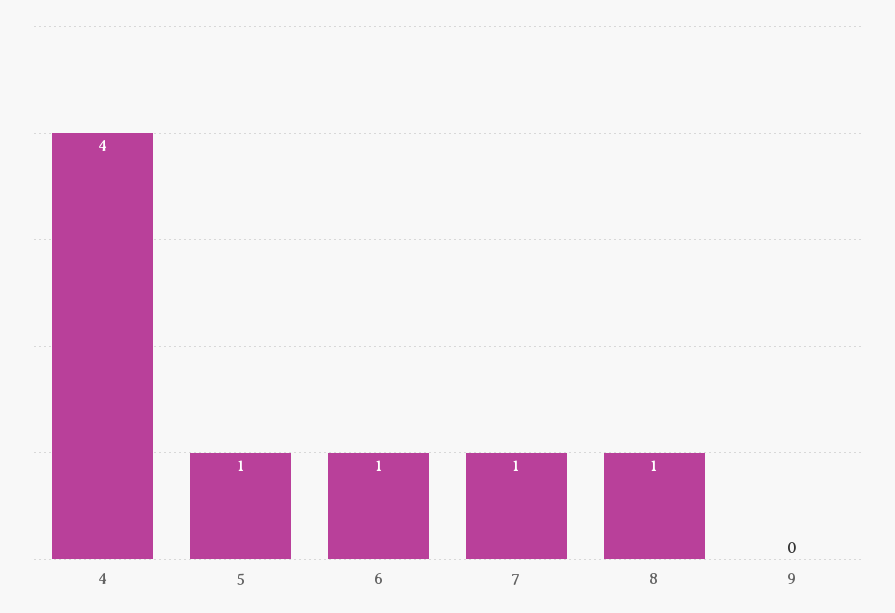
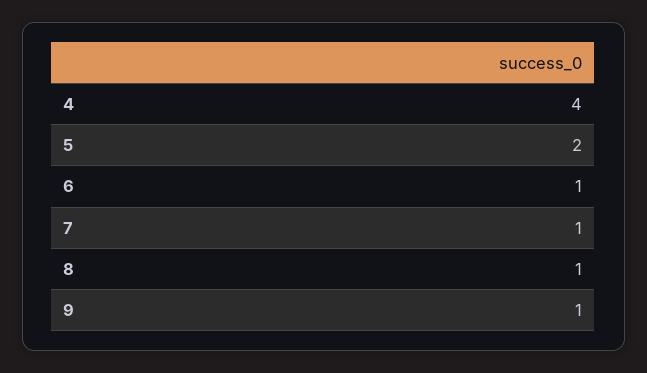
5: 1 -> 2
9: 0 -> 1

